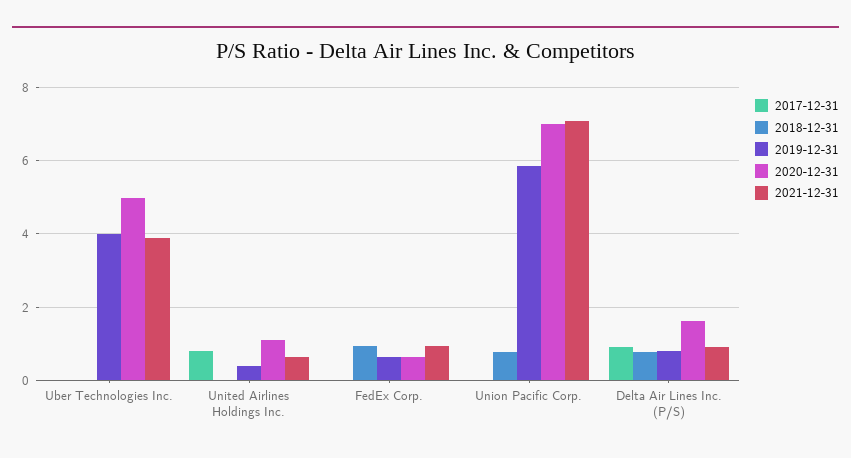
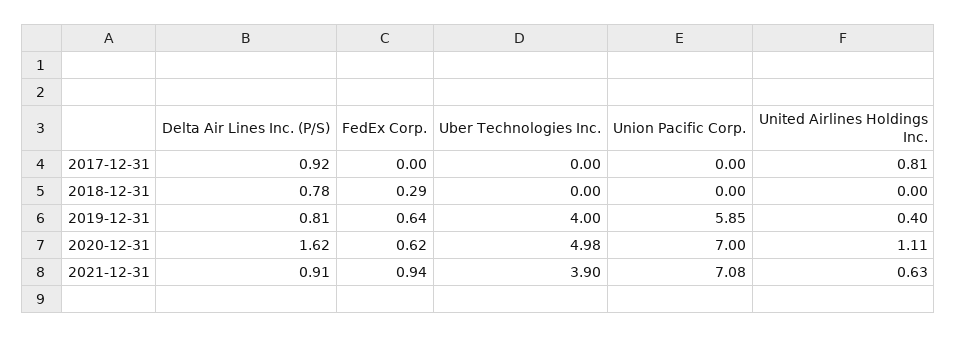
2018-12-31, FedEx Corp.: 1 -> 0.29
2018-12-31, Union Pacific Corp.: 0.8 -> 0

